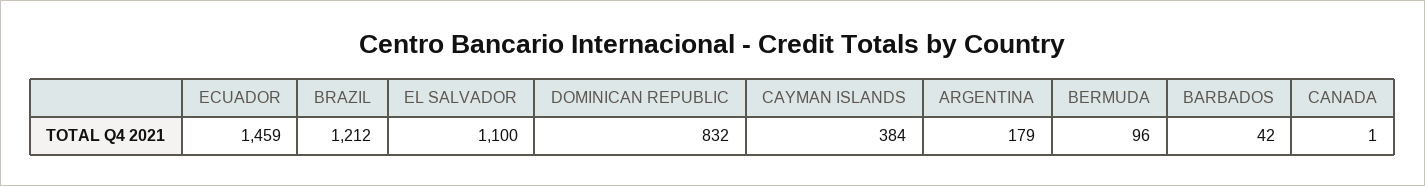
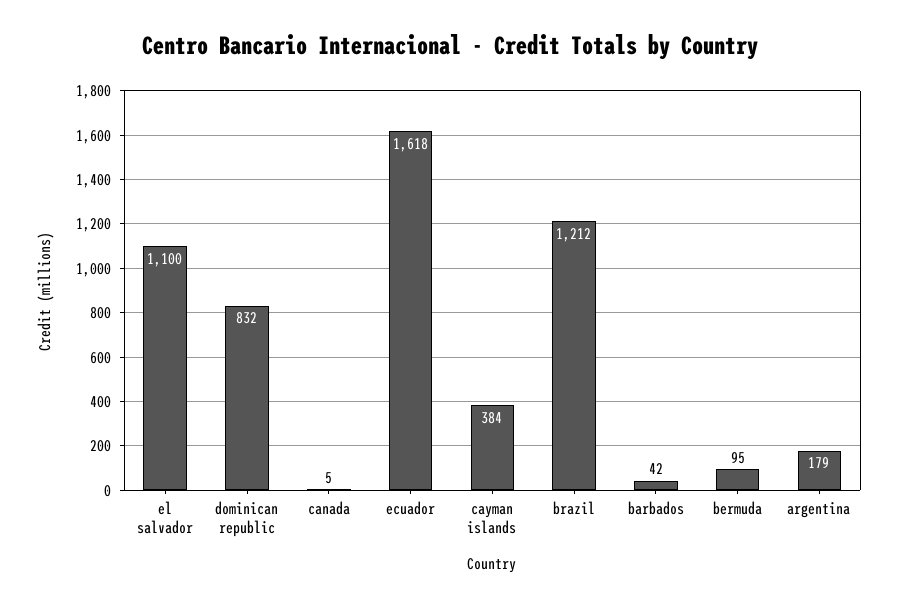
ECUADOR: 1459 -> 1618
BERMUDA: 96 -> 95
CANADA: 1 -> 5

